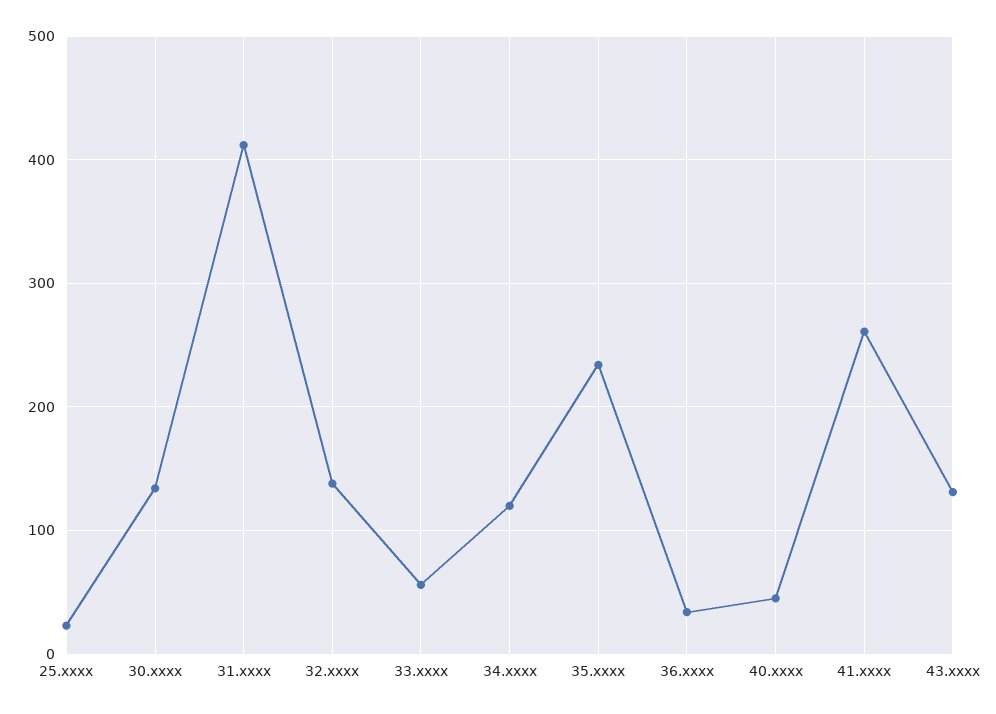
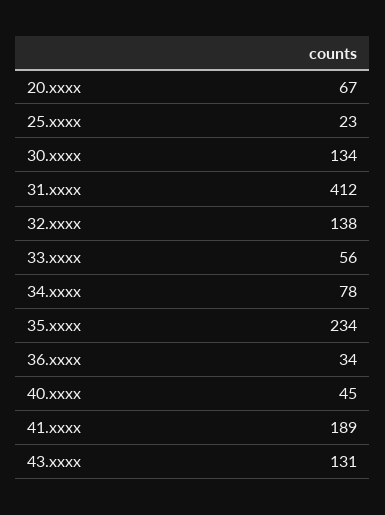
34.xxxx: 120 -> 78
41.xxxx: 260 -> 189
20.xxxx: none -> 67

